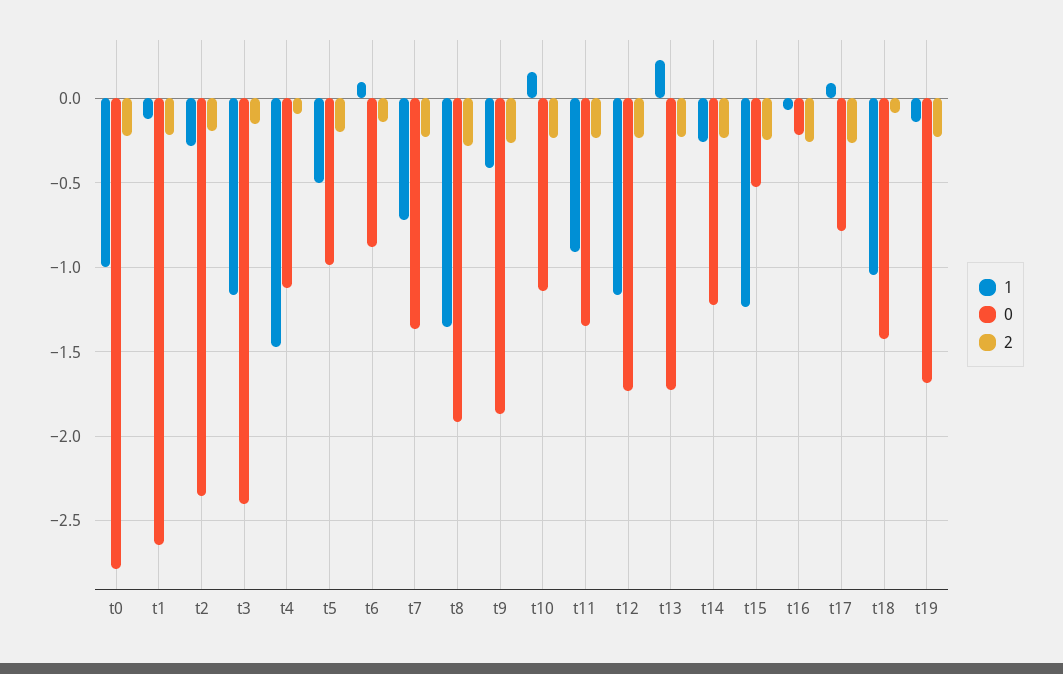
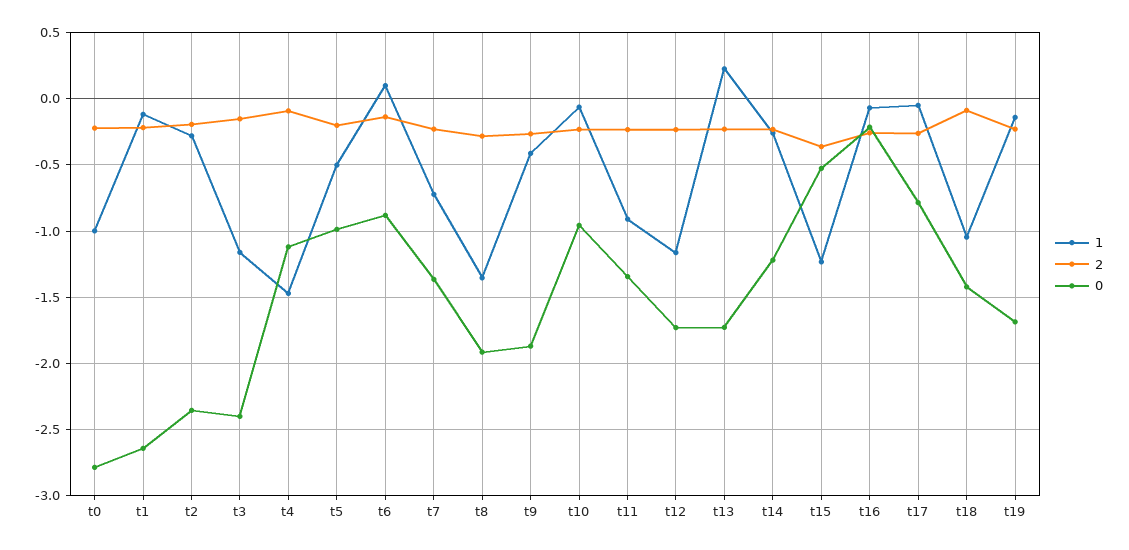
1, t10: 0.15 -> -0.05
0, t10: -1.15 -> -0.95
2, t15: -0.25 -> -0.35
1, t17: 0.1 -> -0.05

